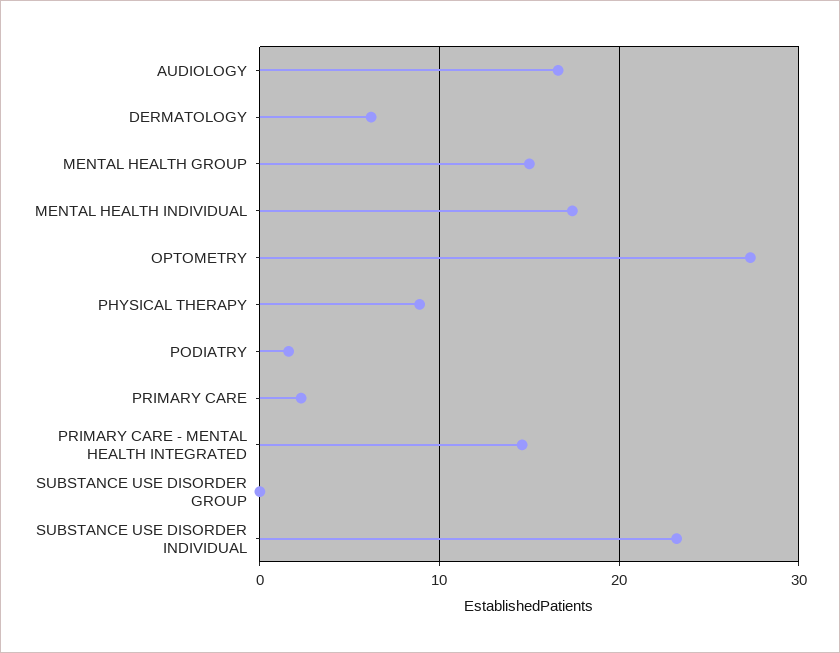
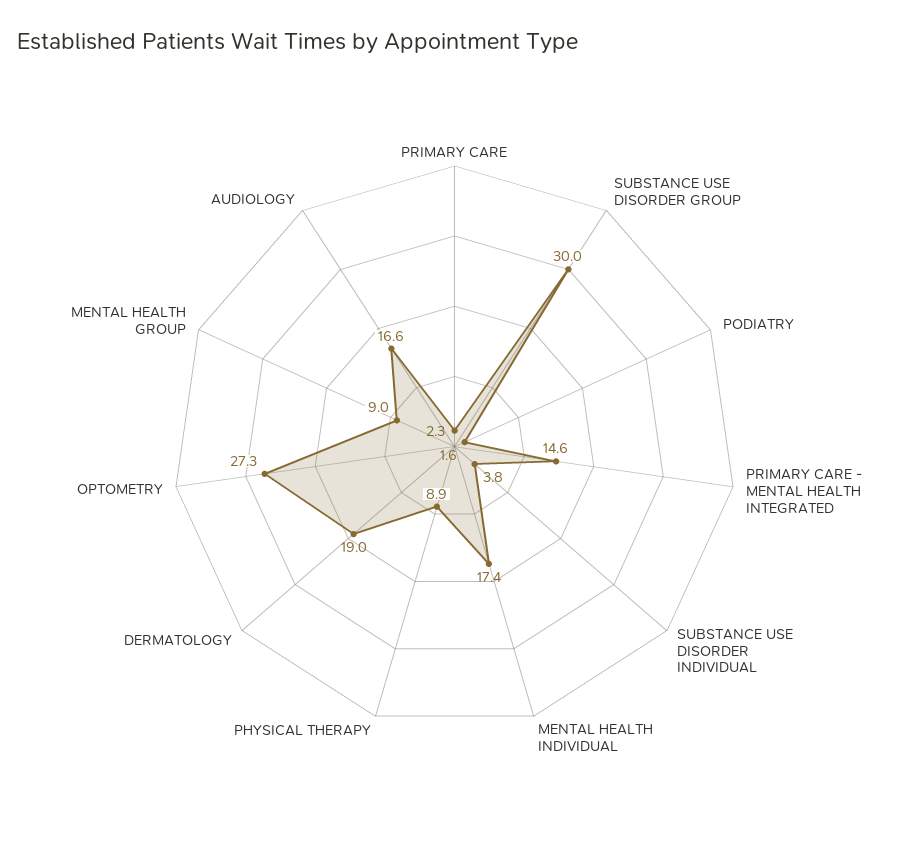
DERMATOLOGY: 6 -> 19
MENTAL HEALTH GROUP: 15 -> 9
SUBSTANCE USE DISORDER GROUP: 0 -> 30
SUBSTANCE USE DISORDER INDIVIDUAL: 23 -> 3.8

